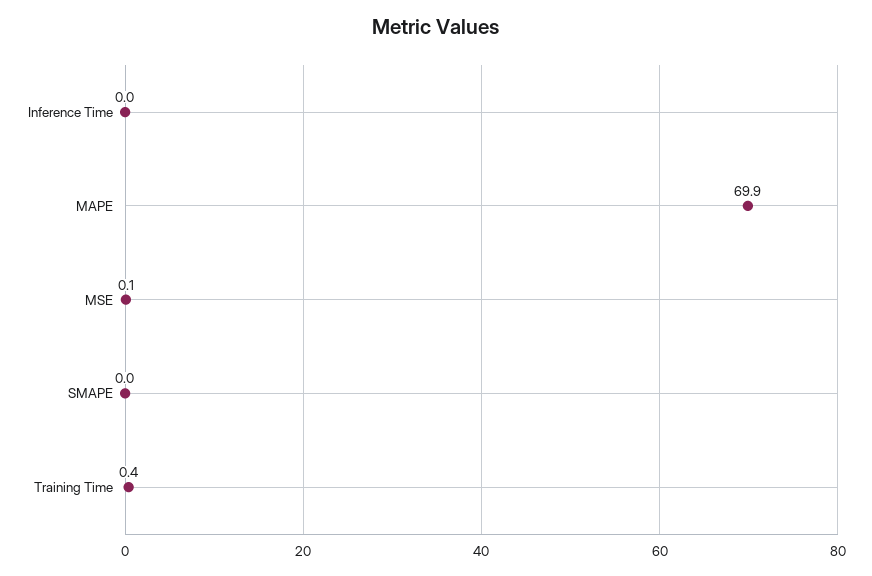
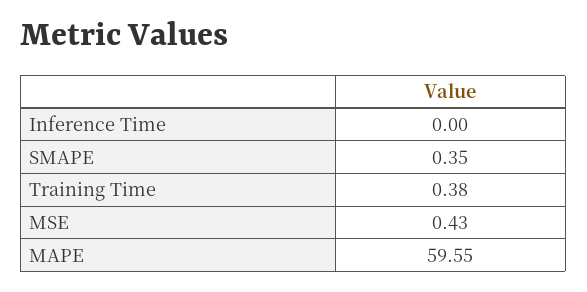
MAPE: 69.9 -> 59.55
MSE: 0.1 -> 0.43
SMAPE: 0 -> 0.35

